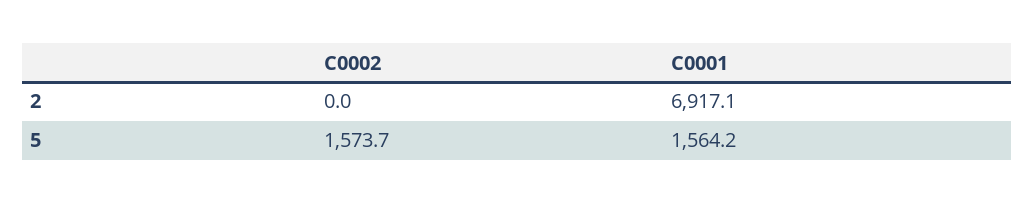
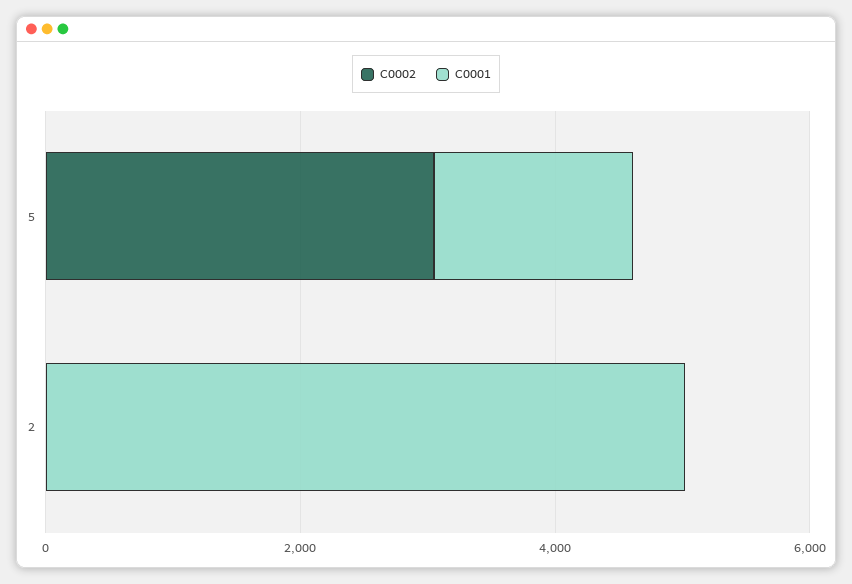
C0001, 2: 6917.1 -> 5000
C0002, 5: 1573.7 -> 3000

